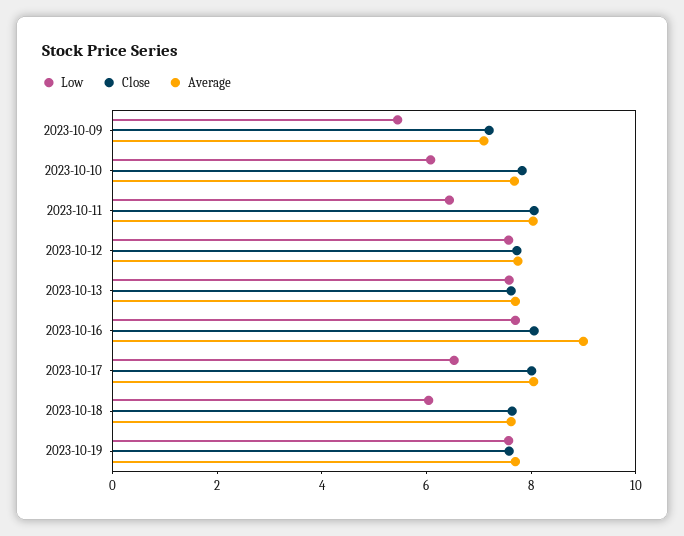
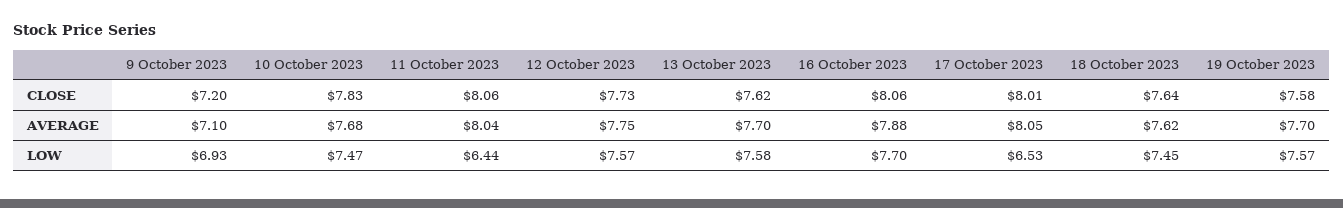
Low, 2023-10-09: 5.5 -> 6.93
Low, 2023-10-10: 6 -> 7.47
Average, 2023-10-16: 9 -> 7.88
Low, 2023-10-18: 6 -> 7.45

